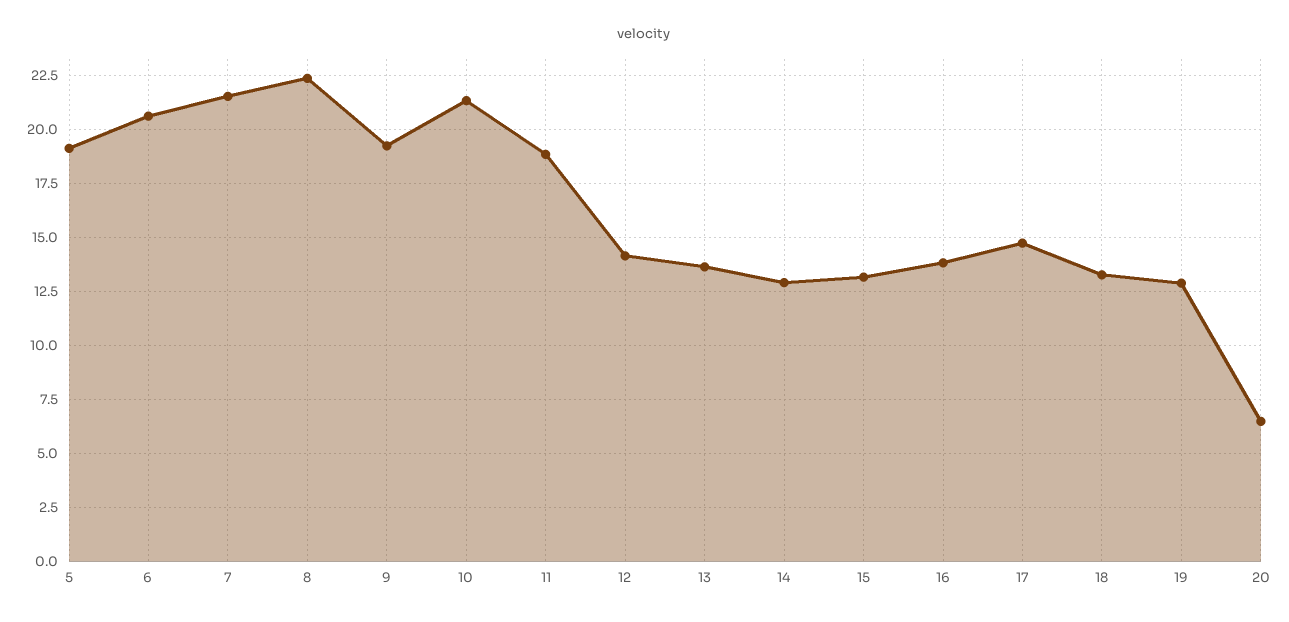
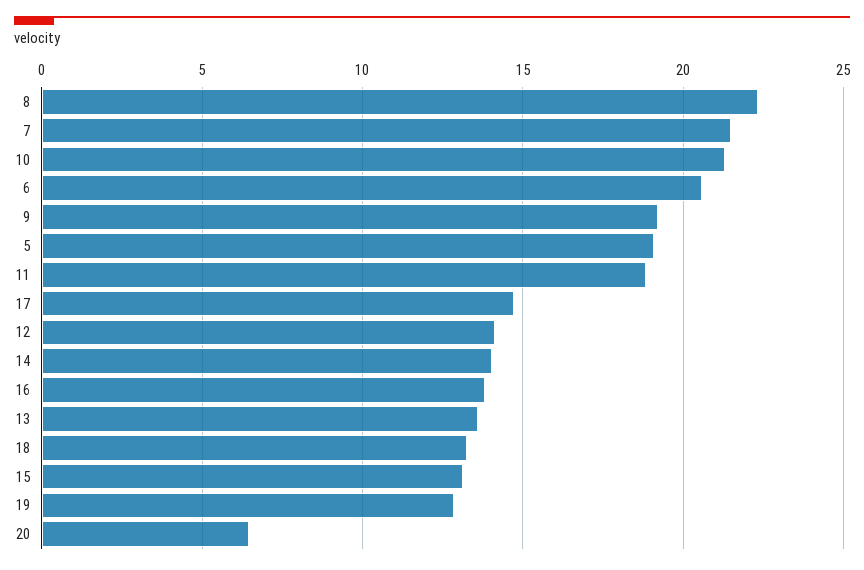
14: 13 -> 14

